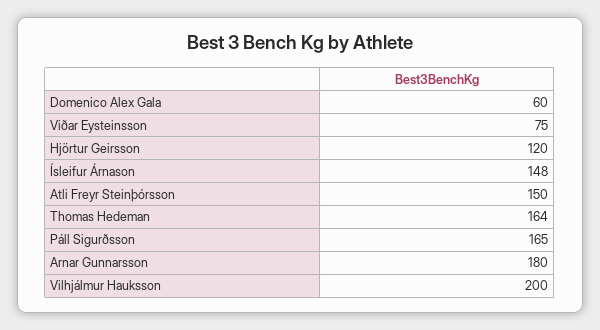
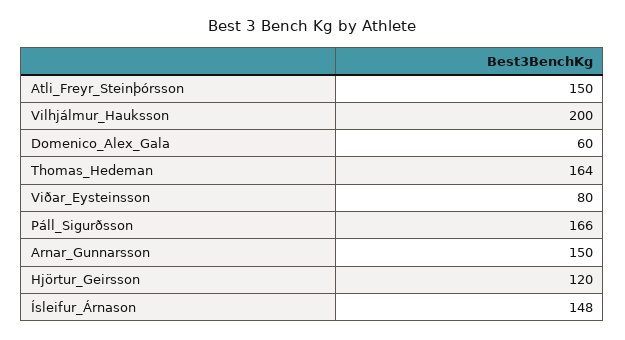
Viðar Eysteinsson: 75 -> 80
Páll Sigurðsson: 165 -> 166
Arnar Gunnarsson: 180 -> 150

